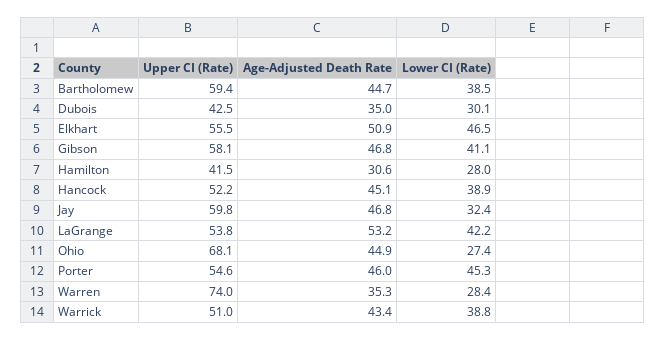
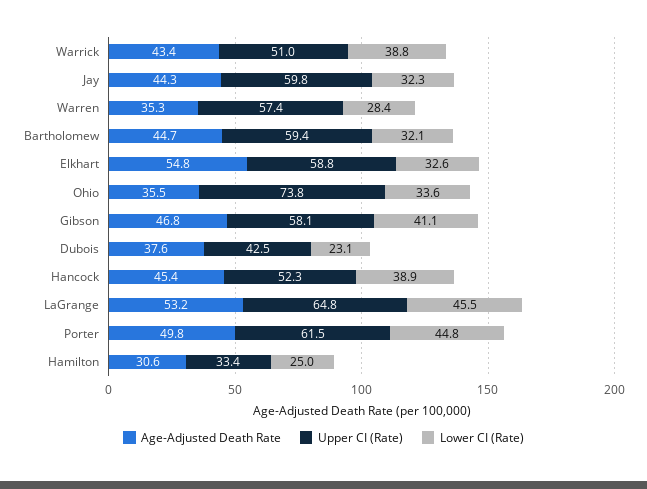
Lower CI (Rate), Bartholomew: 38.5 -> 32.1
Age-Adjusted Death Rate, Dubois: 35 -> 37.6
Lower CI (Rate), Dubois: 30.1 -> 23.1
Upper CI (Rate), Elkhart: 55.5 -> 58.8
Age-Adjusted Death Rate, Elkhart: 50.9 -> 54.8
Lower CI (Rate), Elkhart: 46.5 -> 32.6
Upper CI (Rate), Hamilton: 41.5 -> 33.4
Lower CI (Rate), Hamilton: 28 -> 25
Upper CI (Rate), Hancock: 52.2 -> 52.3
Age-Adjusted Death Rate, Hancock: 45.1 -> 45.4
Age-Adjusted Death Rate, Jay: 46.8 -> 44.3
Lower CI (Rate), Jay: 32.4 -> 32.3
Upper CI (Rate), LaGrange: 53.8 -> 64.8
Lower CI (Rate), LaGrange: 42.2 -> 45.5
Upper CI (Rate), Ohio: 68.1 -> 73.8
Age-Adjusted Death Rate, Ohio: 44.9 -> 35.5
Lower CI (Rate), Ohio: 27.4 -> 33.6
Upper CI (Rate), Porter: 54.6 -> 61.5
Age-Adjusted Death Rate, Porter: 46 -> 49.8
Lower CI (Rate), Porter: 45.3 -> 44.8
Upper CI (Rate), Warren: 74 -> 57.4

